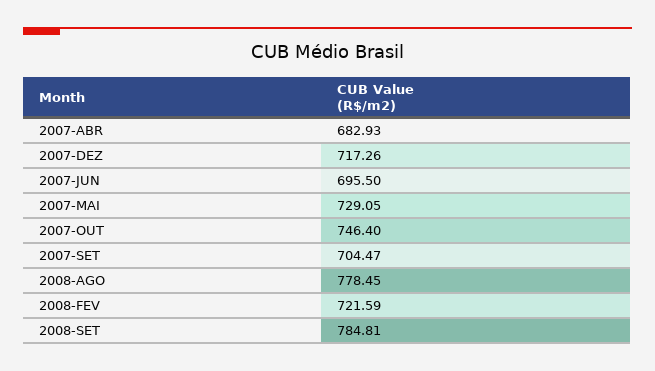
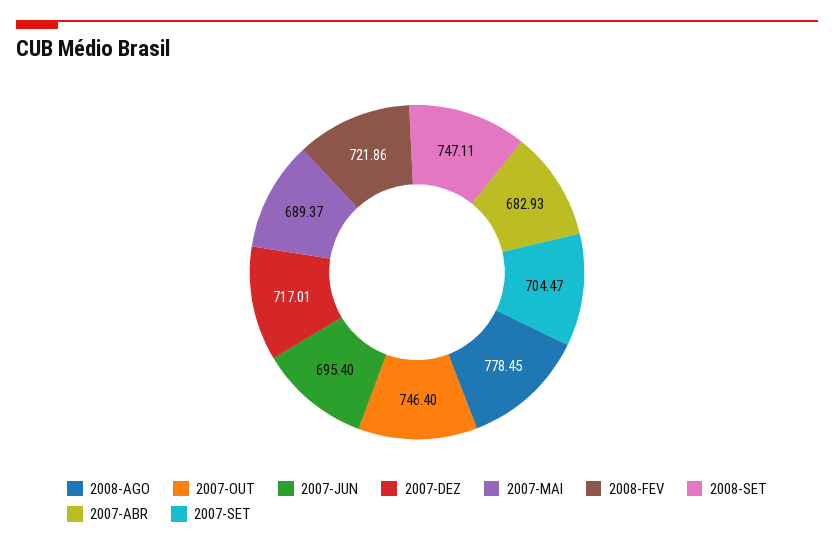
2007-DEZ: 717.26 -> 717.01
2007-JUN: 695.5 -> 695.4
2007-MAI: 729.05 -> 689.37
2008-FEV: 721.59 -> 721.86
2008-SET: 784.81 -> 747.11

